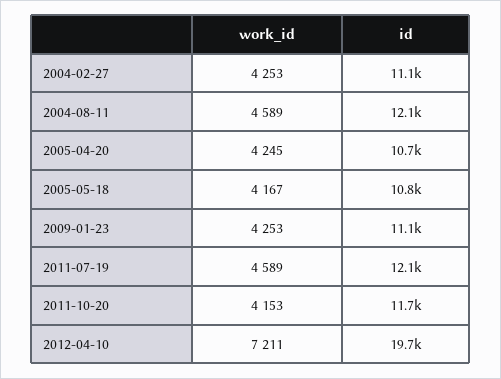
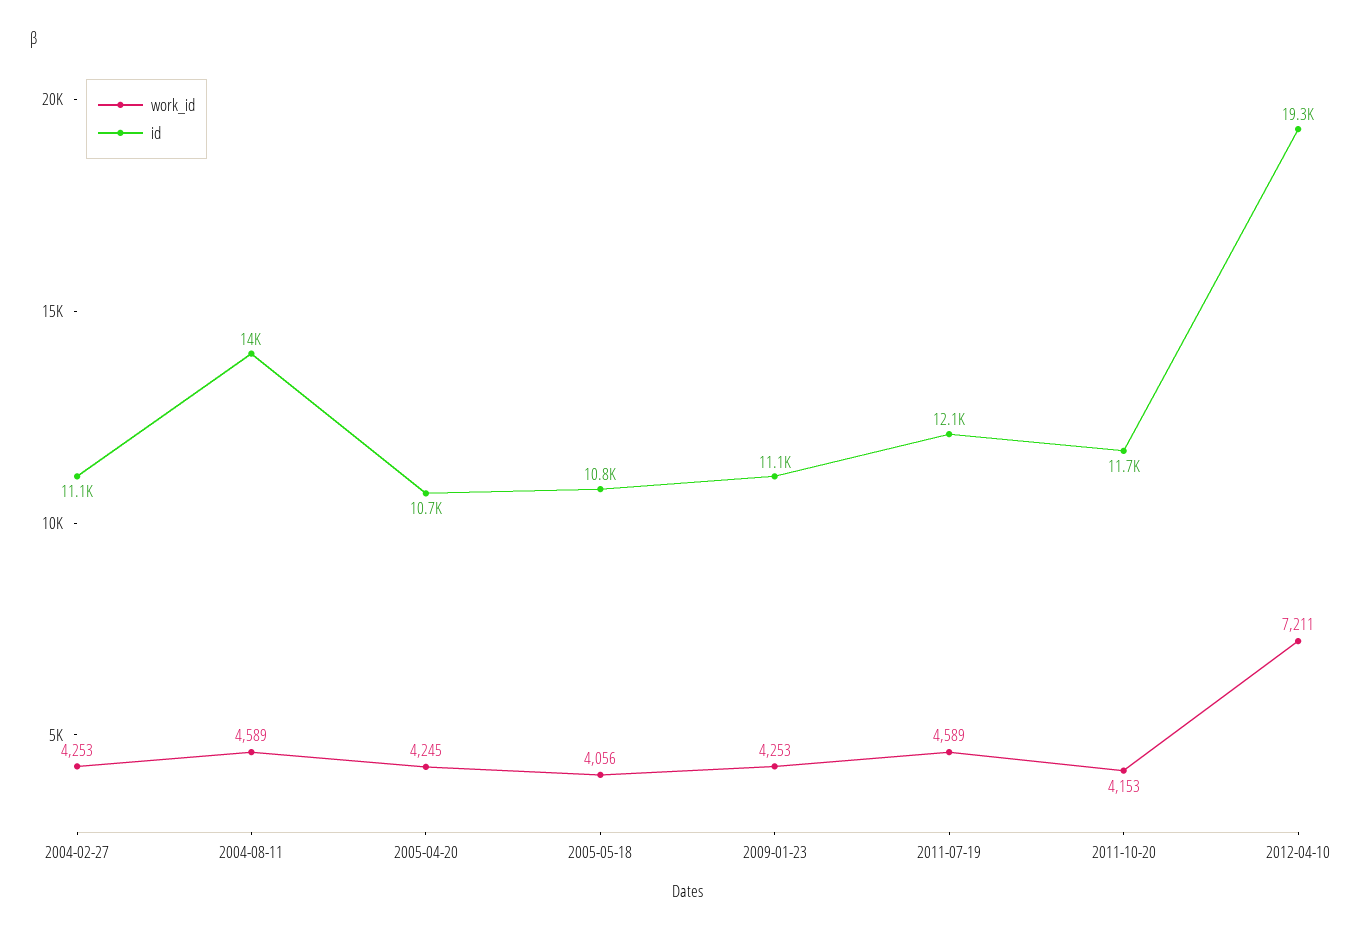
id, 2004-08-11: 12100 -> 14000
work_id, 2005-05-18: 4167 -> 4056
id, 2012-04-10: 19700 -> 19300

